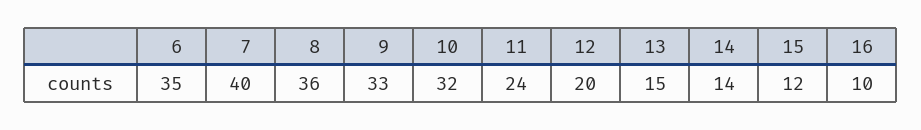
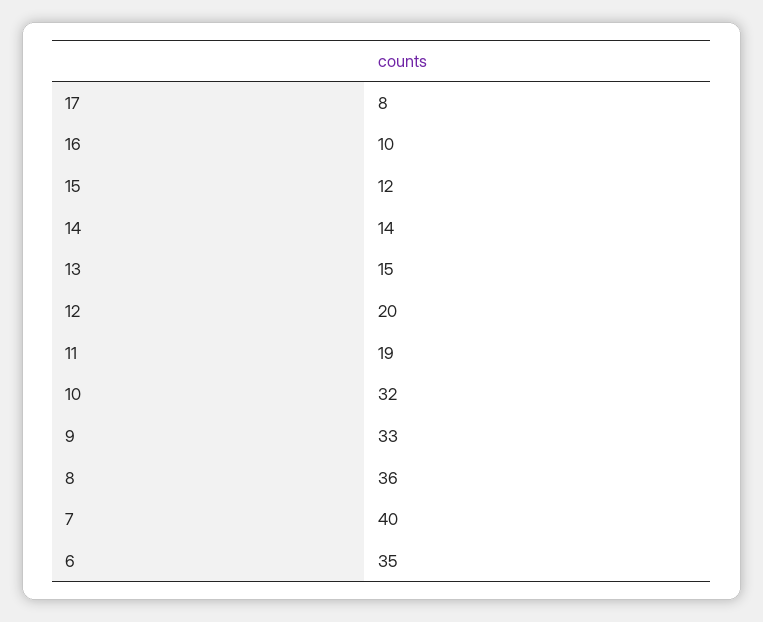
11: 24 -> 19
17: none -> 8

